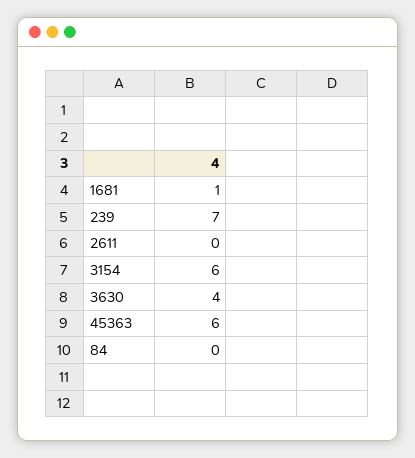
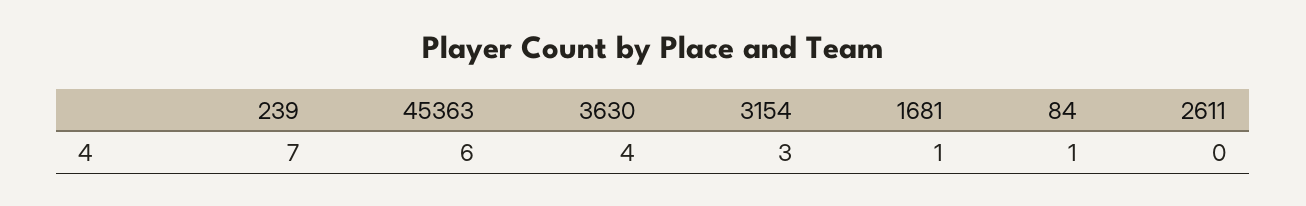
3154: 6 -> 3
84: 0 -> 1

